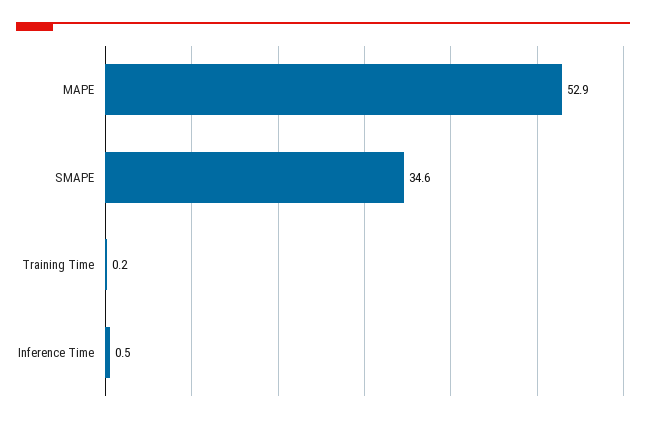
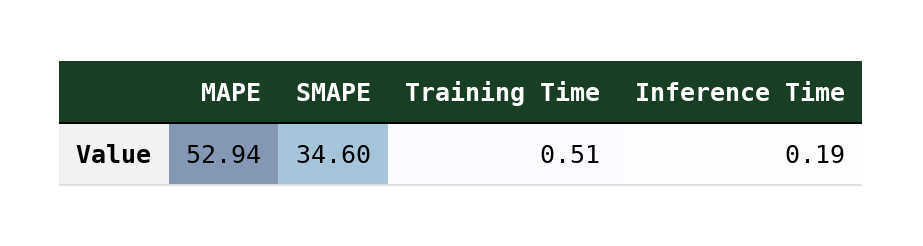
Training Time: 0.2 -> 0.51
Inference Time: 0.5 -> 0.19

